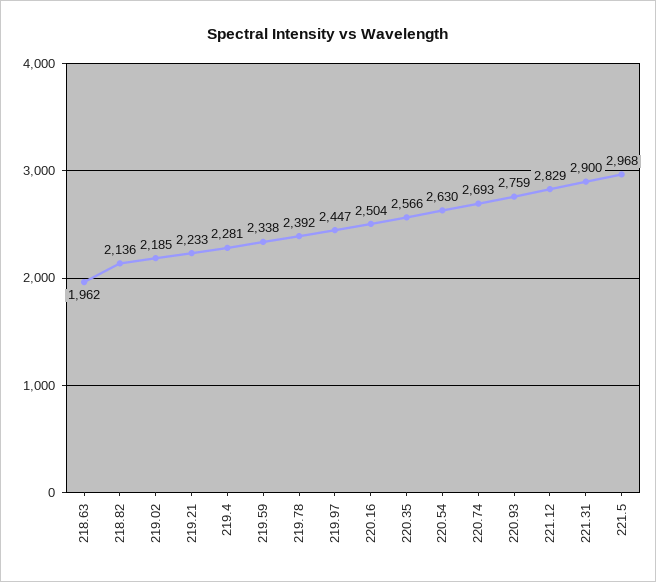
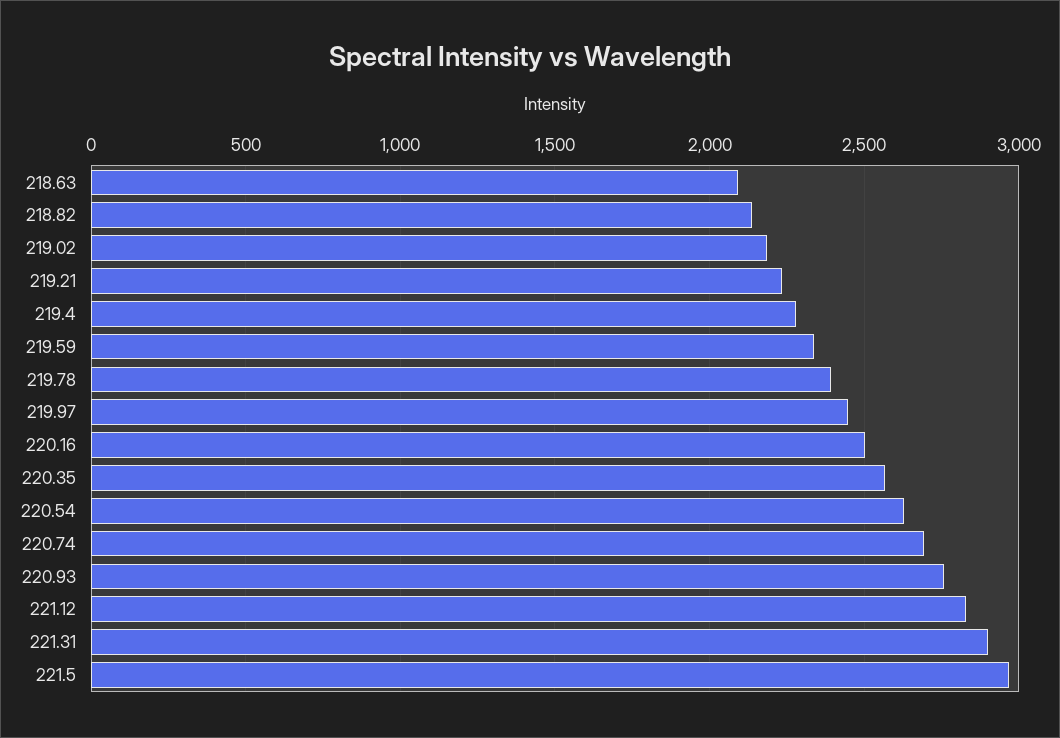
218.63: 1962 -> 2100

